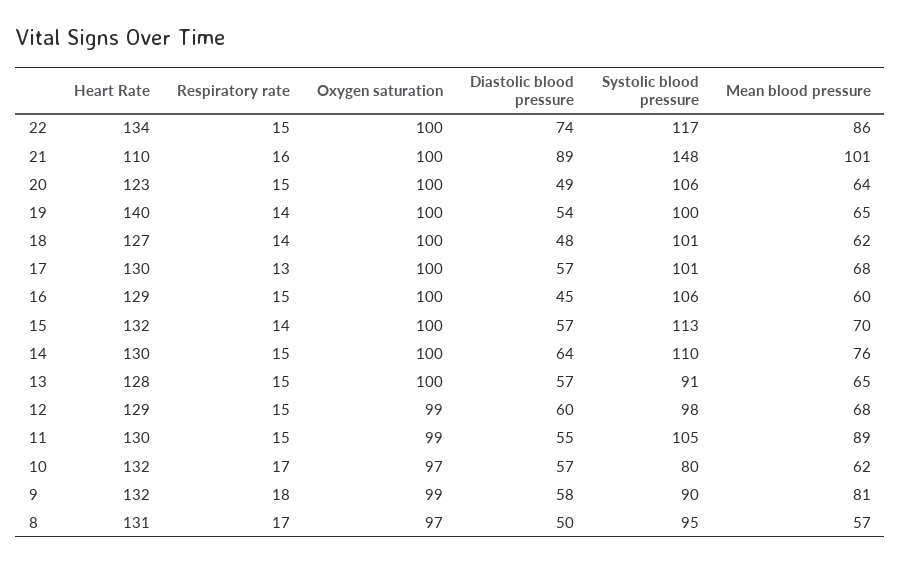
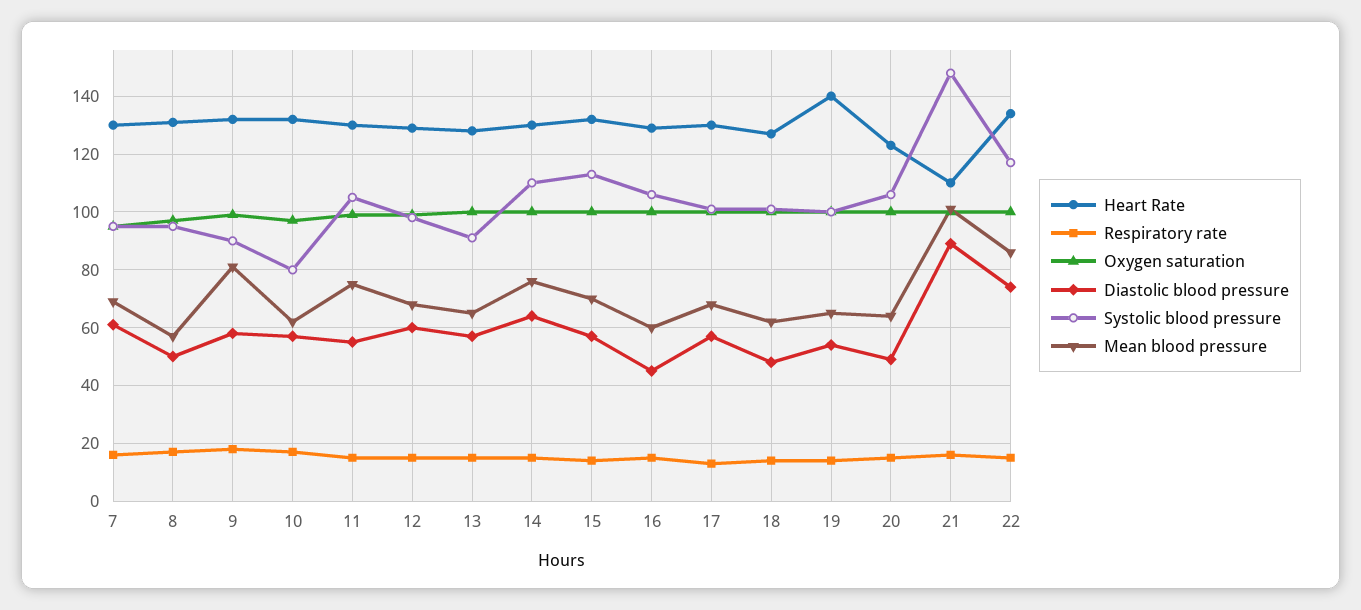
Mean blood pressure, 11: 89 -> 75
Heart Rate, 7: none -> 130
Respiratory rate, 7: none -> 15
Oxygen saturation, 7: none -> 95
Diastolic blood pressure, 7: none -> 60
Systolic blood pressure, 7: none -> 95
Mean blood pressure, 7: none -> 70

